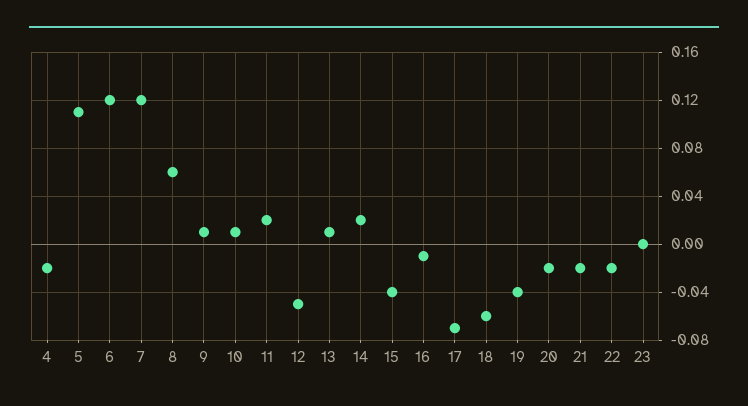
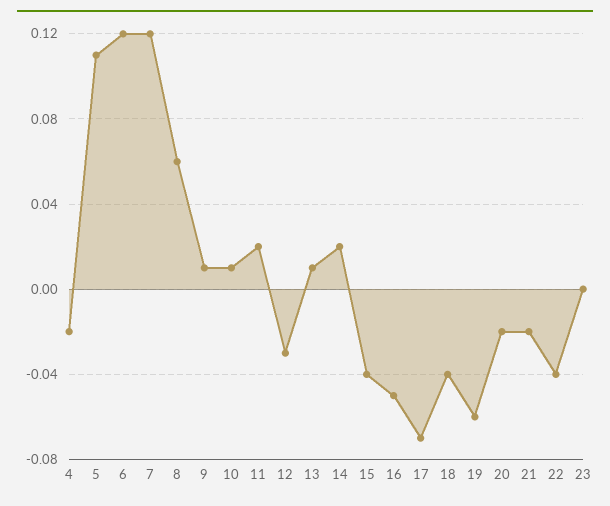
12: -0.05 -> -0.03
16: -0.01 -> -0.05
18: -0.06 -> -0.04
19: -0.04 -> -0.06
22: -0.02 -> -0.04

